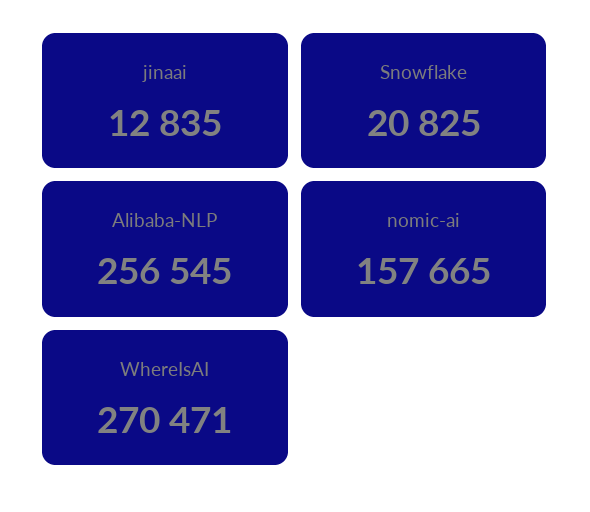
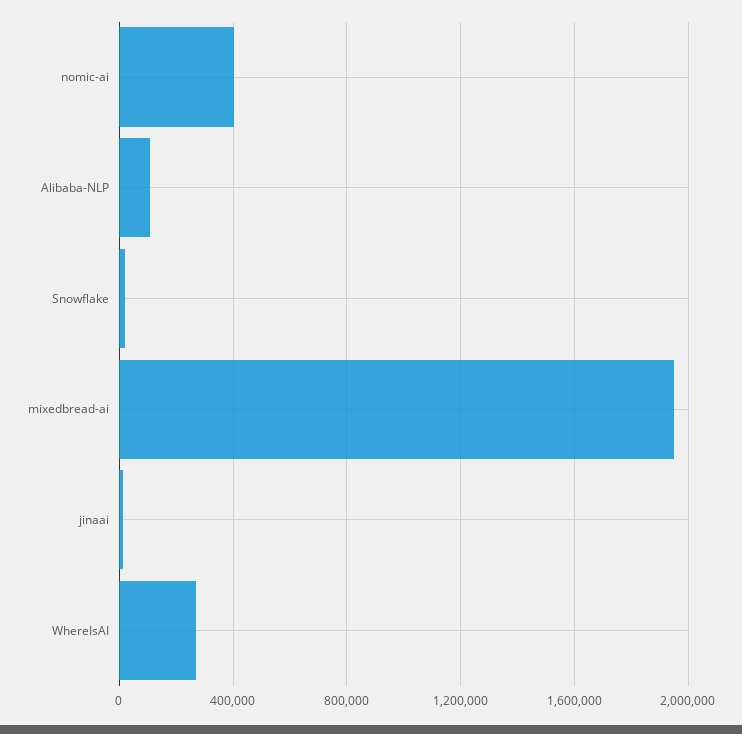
Alibaba-NLP: 256545 -> 100000
nomic-ai: 157665 -> 400000
mixedbread-ai: none -> 1950000

